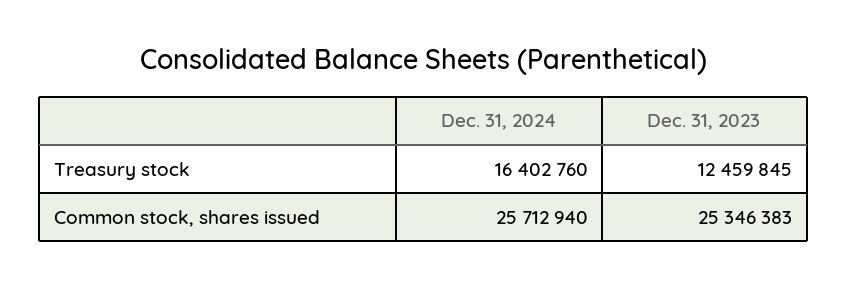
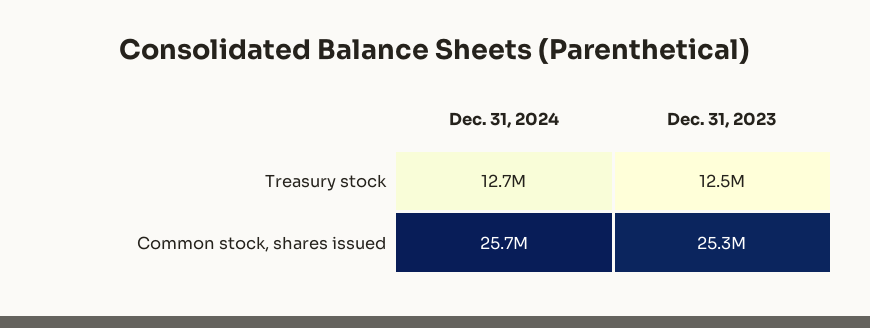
Dec. 31, 2024, Treasury stock: 16402760 -> 12700000

